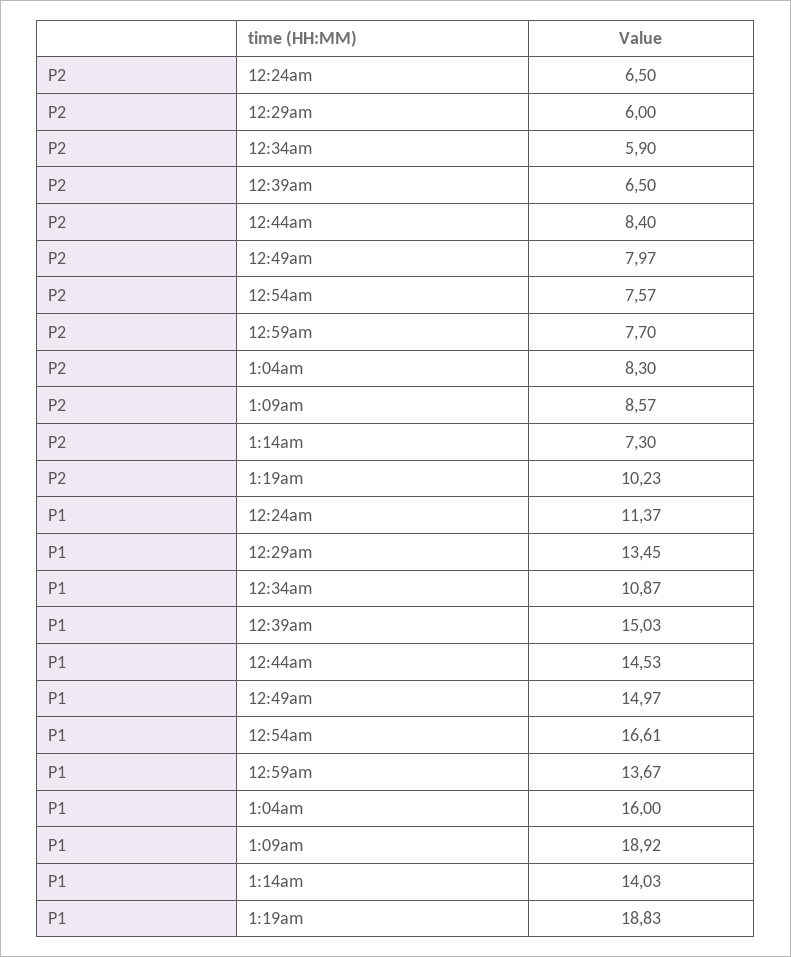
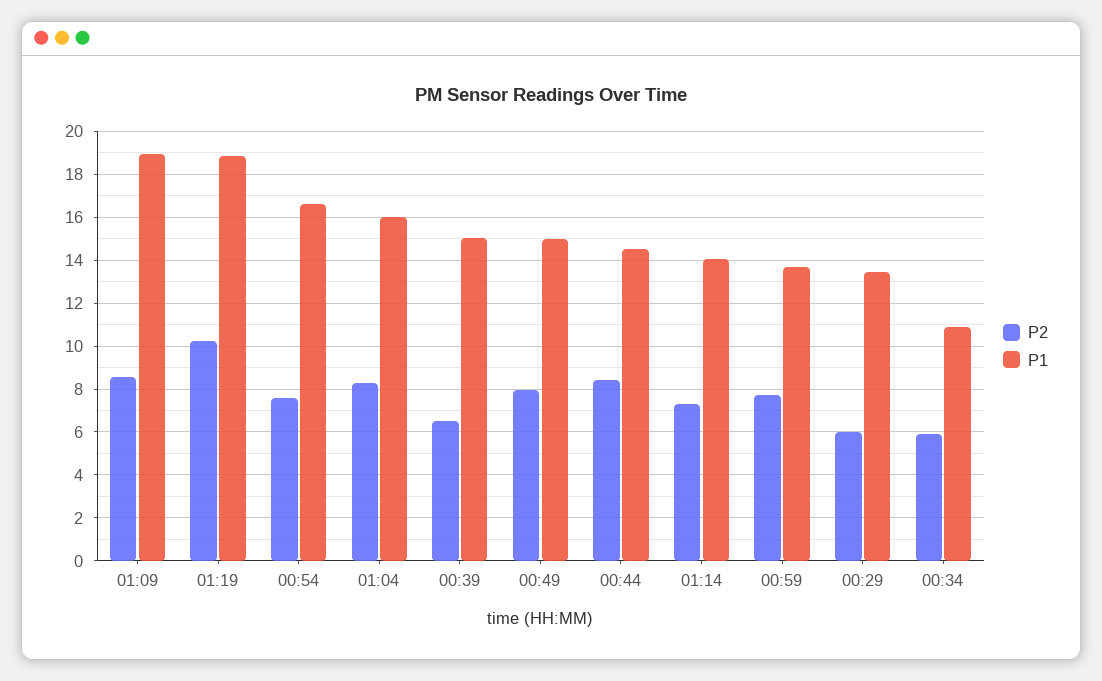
P2, 12:24am: 6.5 -> none
P1, 12:24am: 11.37 -> none

